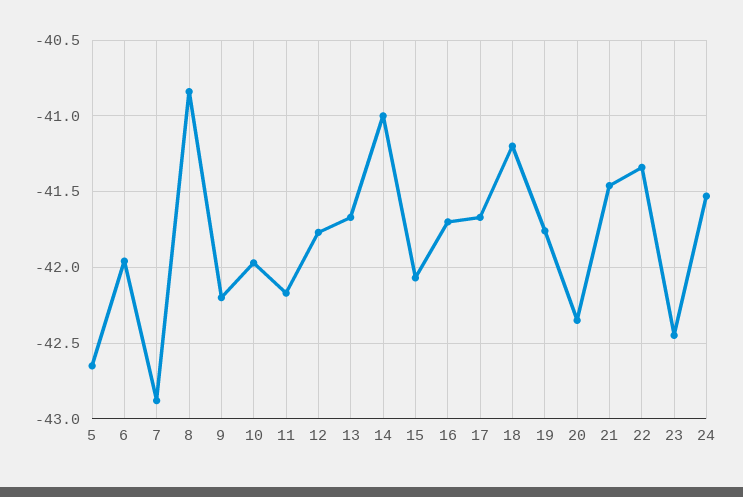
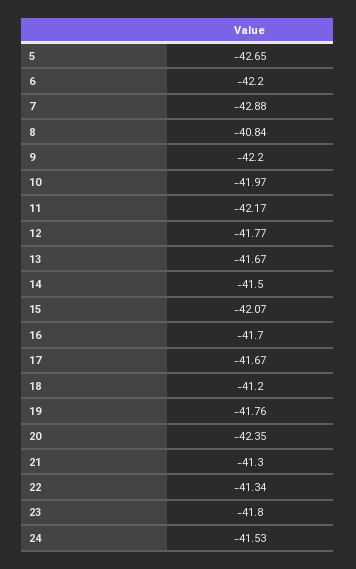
6: -41.95 -> -42.2
14: -41 -> -41.5
21: -41.45 -> -41.3
23: -42.45 -> -41.8

